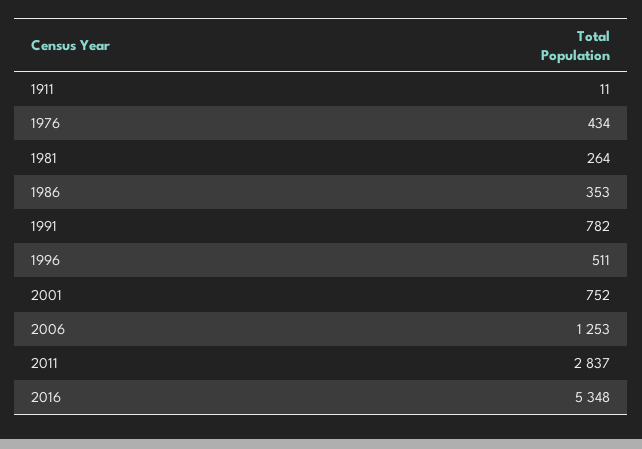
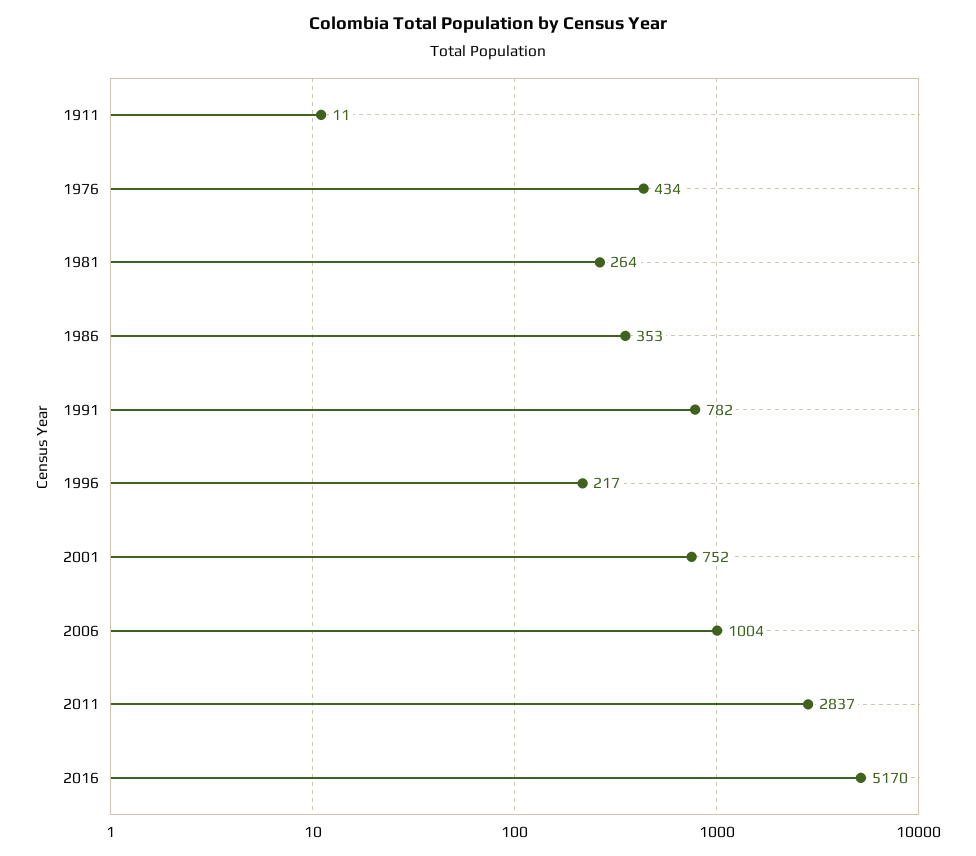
1996: 511 -> 217
2006: 1253 -> 1004
2016: 5348 -> 5170

